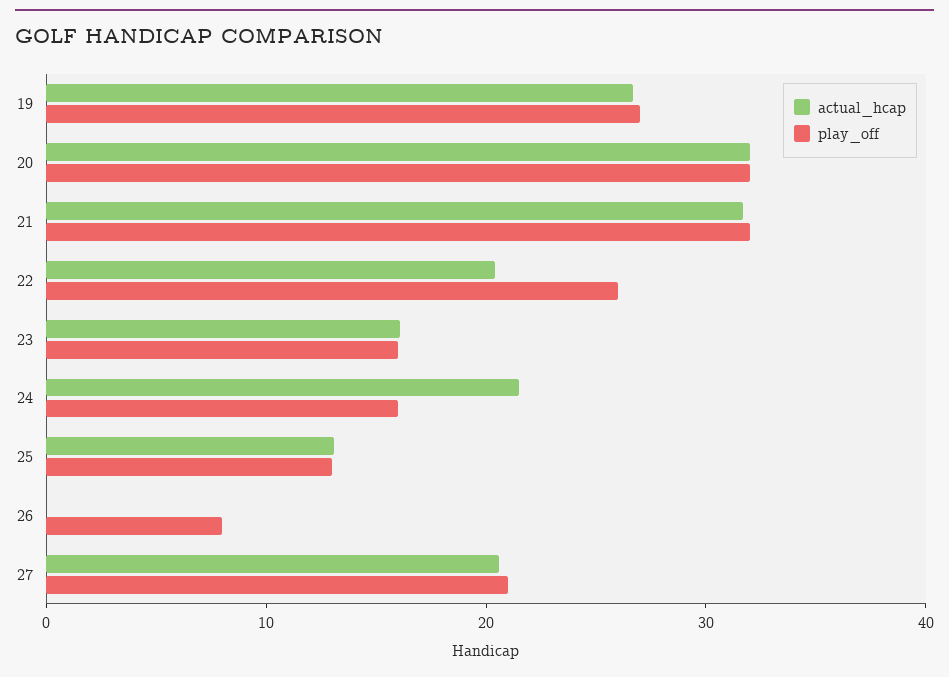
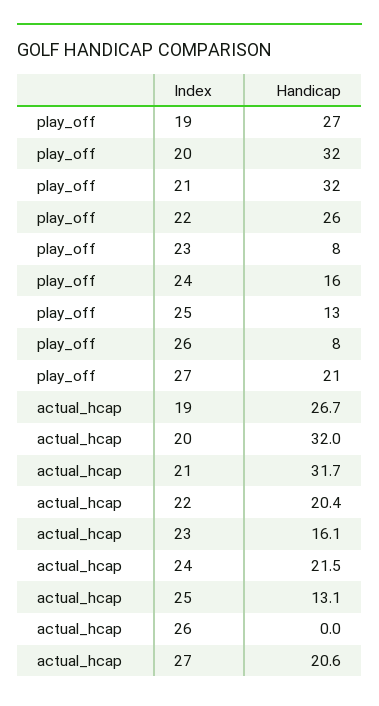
play_off, 23: 16 -> 8

